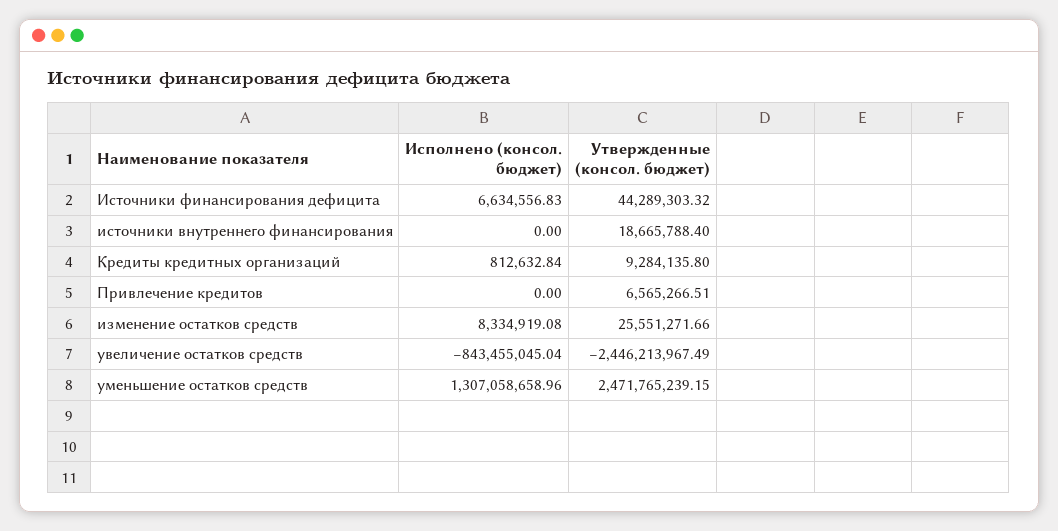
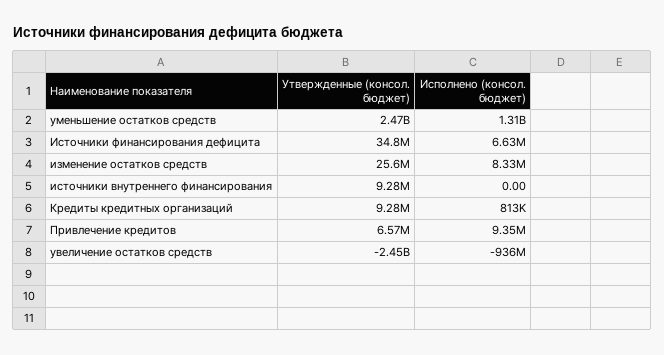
Утвержденные (консол. бюджет), Источники финансирования дефицита: 44289303.32 -> 34800000
Утвержденные (консол. бюджет), источники внутреннего финансирования: 18665788.4 -> 9280000
Исполнено (консол. бюджет), Привлечение кредитов: 0 -> 9350000
Исполнено (консол. бюджет), увеличение остатков средств: -843455045.04 -> -936000000

